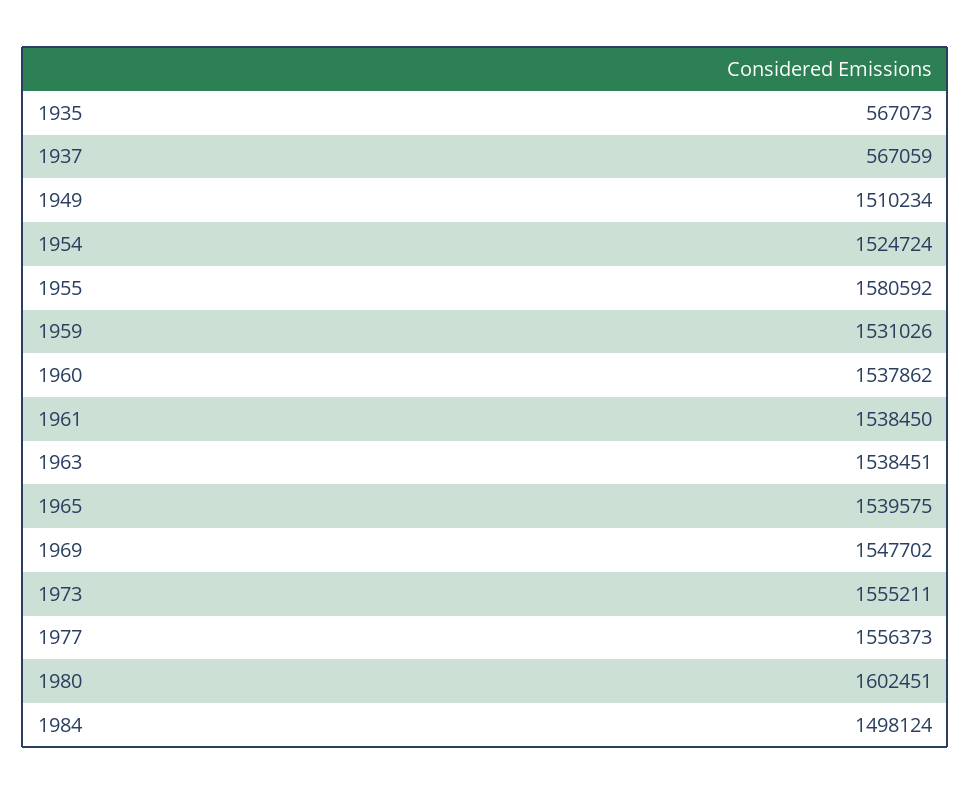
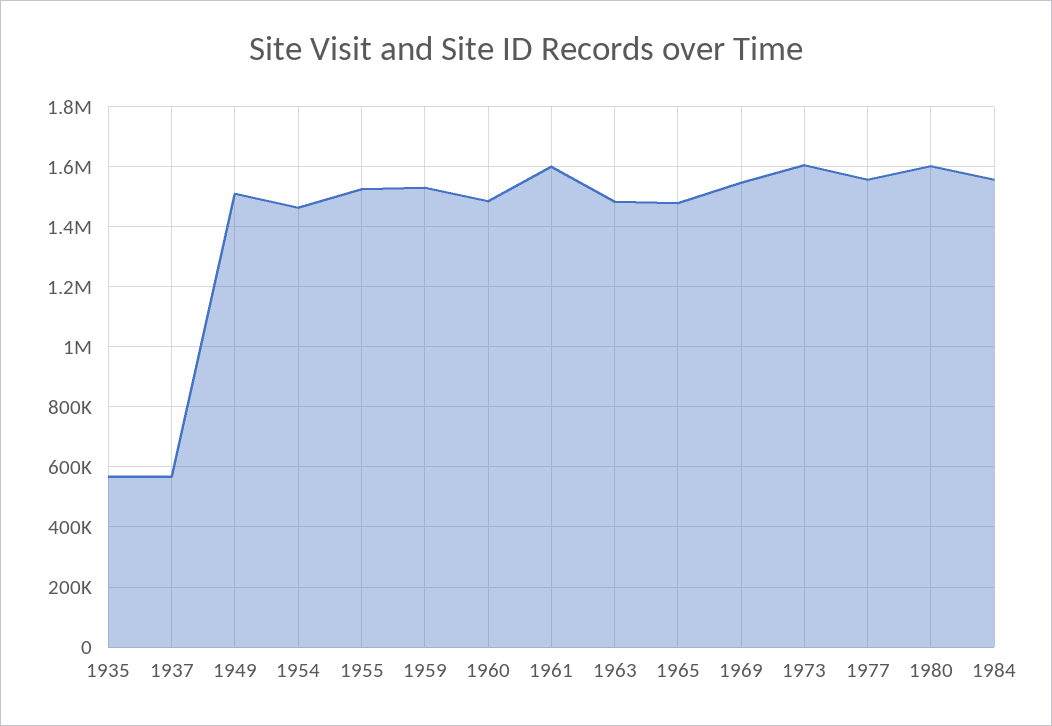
1954: 1524724 -> 1460000
1955: 1580592 -> 1520000
1960: 1537862 -> 1480000
1961: 1538450 -> 1600000
1963: 1538451 -> 1480000
1965: 1539575 -> 1480000
1973: 1555211 -> 1600000
1984: 1498124 -> 1560000

